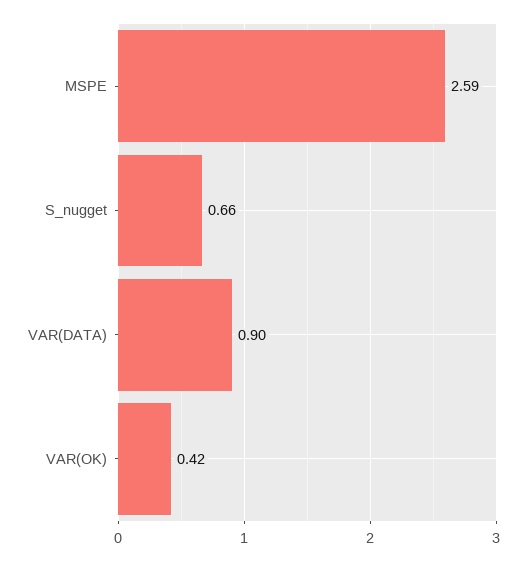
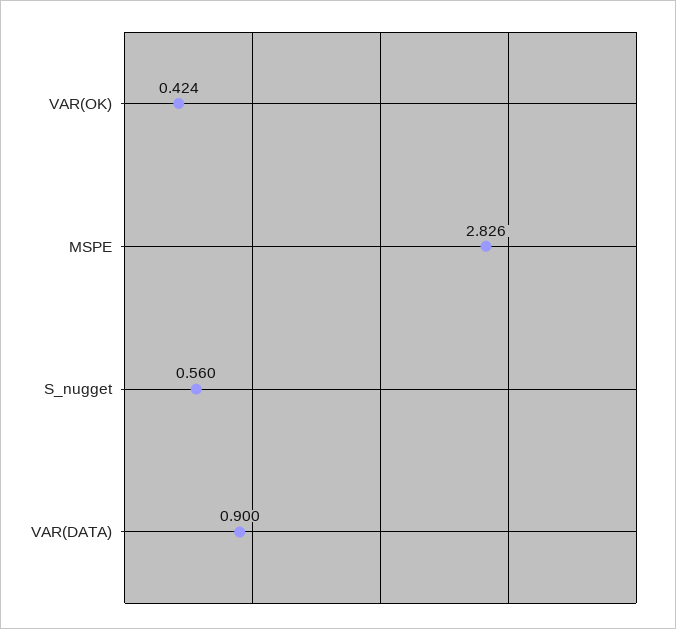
MSPE: 2.59 -> 2.826
S_nugget: 0.66 -> 0.56

